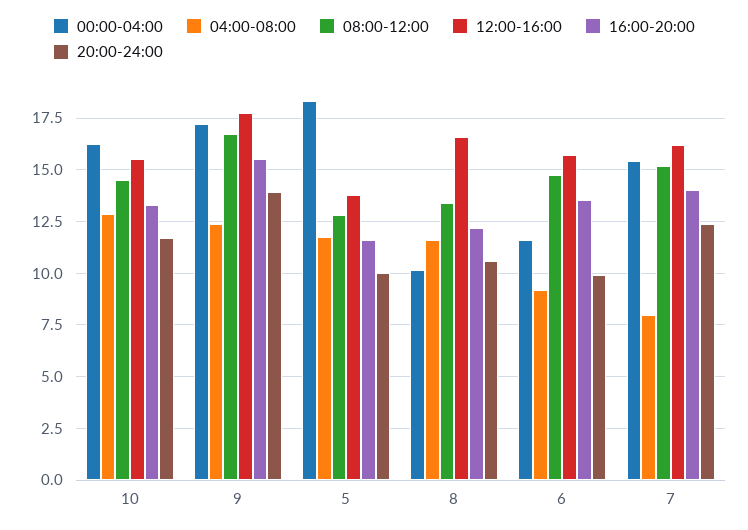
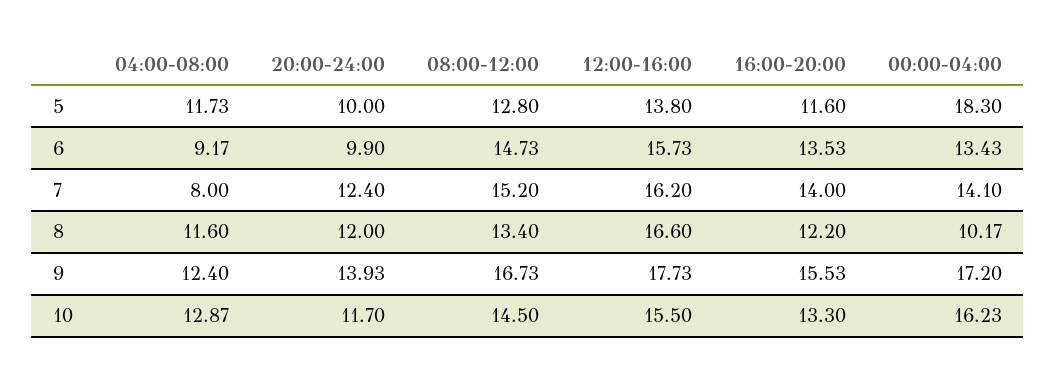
20:00-24:00, 8: 10.5 -> 12
00:00-04:00, 6: 11.5 -> 13.43
00:00-04:00, 7: 15.5 -> 14.1

